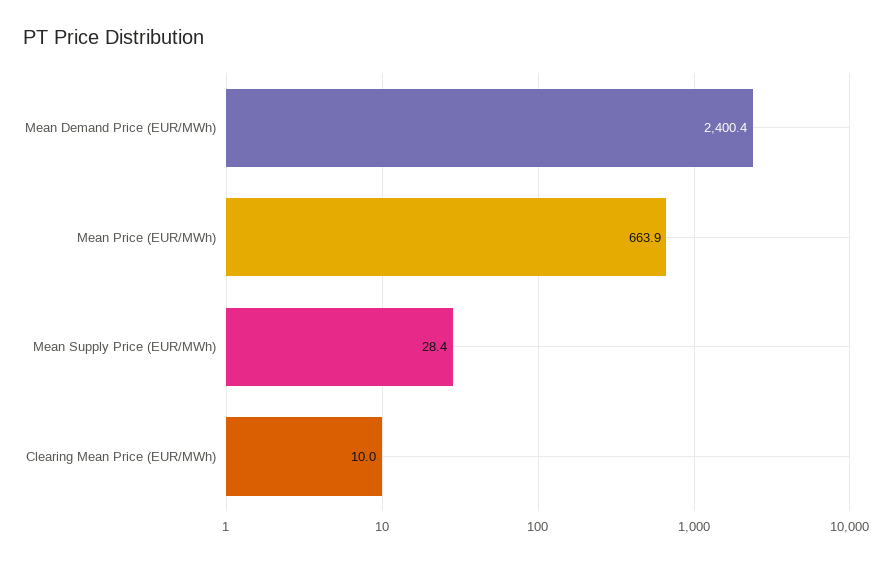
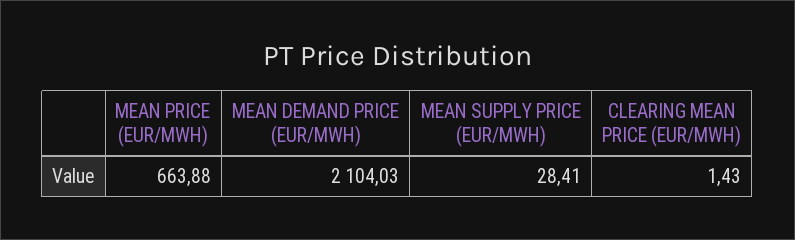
Mean Demand Price (EUR/MWh): 2400.4 -> 2104.03
Clearing Mean Price (EUR/MWh): 10 -> 1.43

